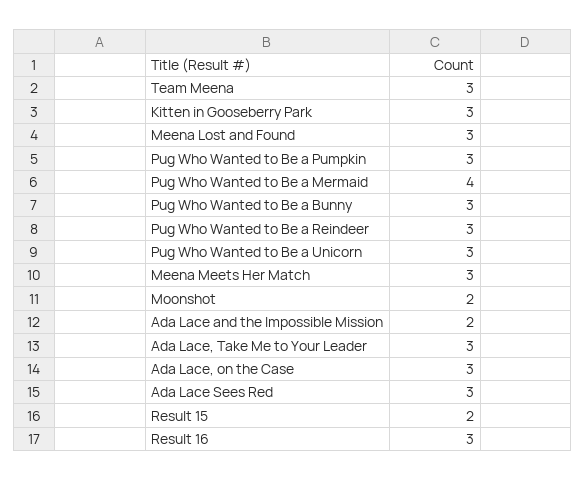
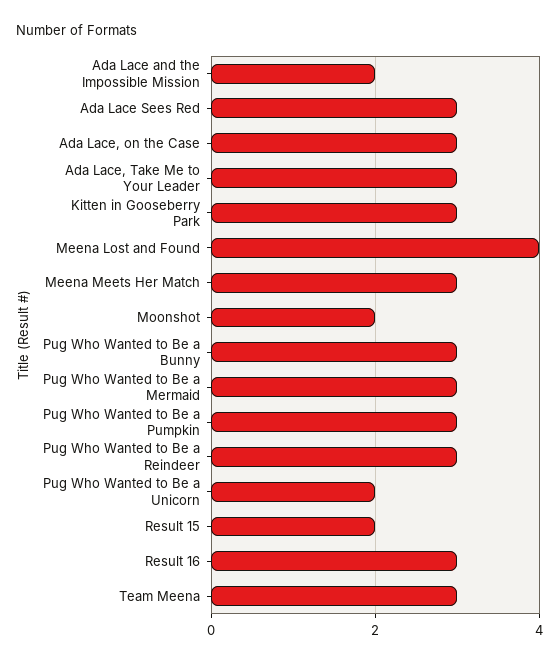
Meena Lost and Found: 3 -> 4
Pug Who Wanted to Be a Mermaid: 4 -> 3
Pug Who Wanted to Be a Unicorn: 3 -> 2

